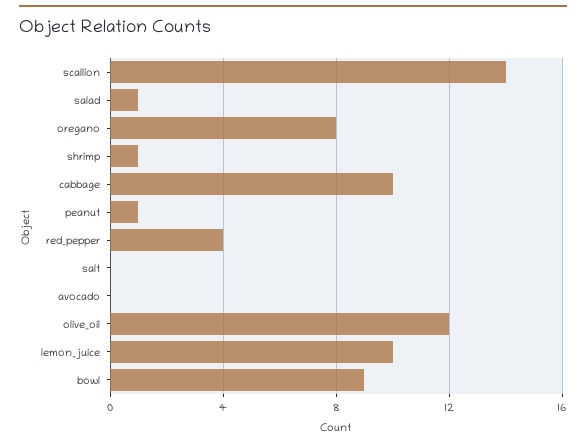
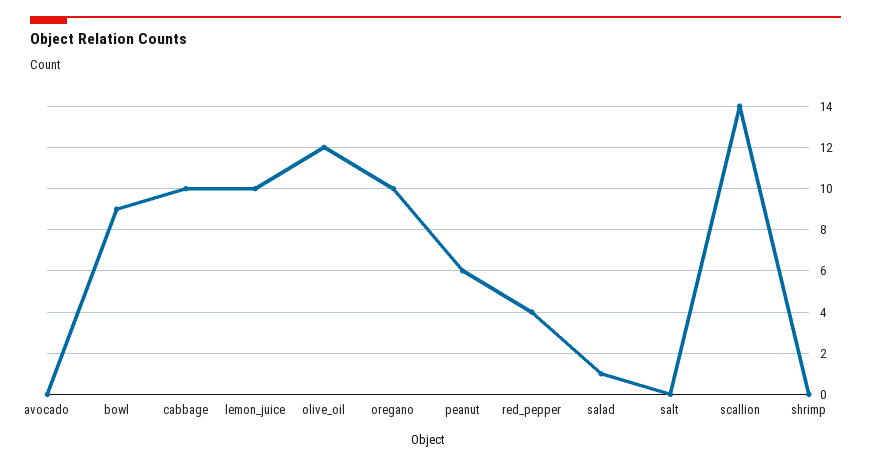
oregano: 8 -> 10
shrimp: 1 -> 0
peanut: 1 -> 6

